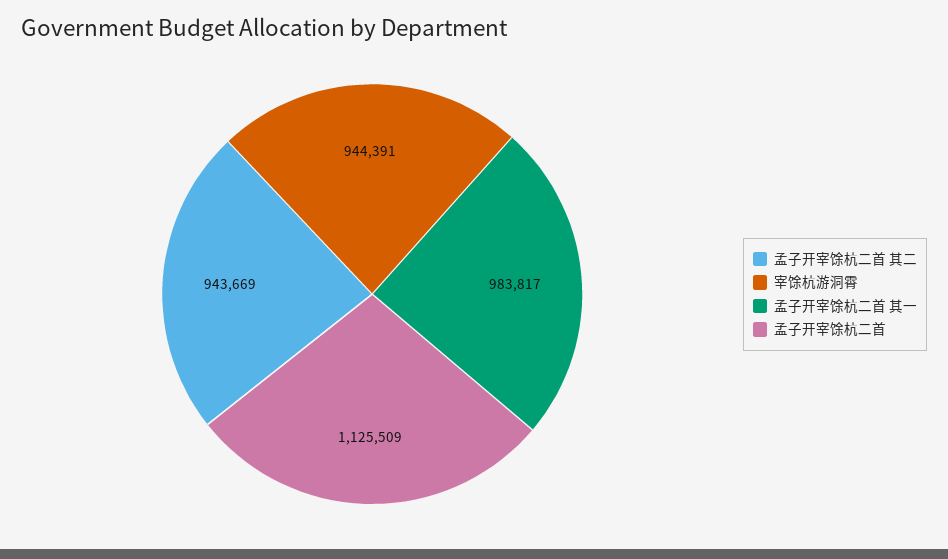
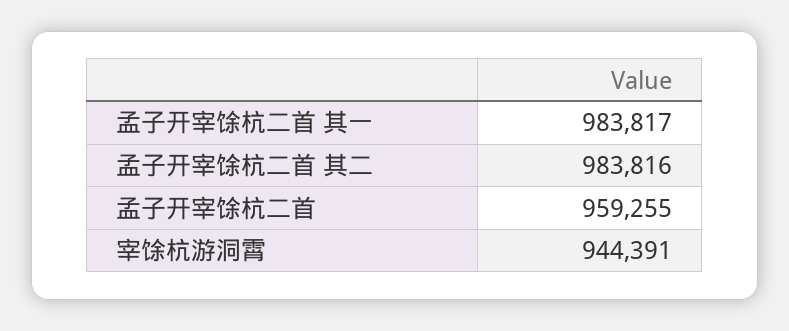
孟子开宰馀杭二首 其二: 943669 -> 983816
孟子开宰馀杭二首: 1125509 -> 959255

